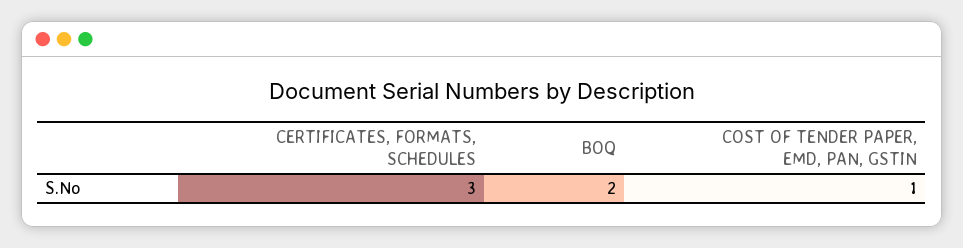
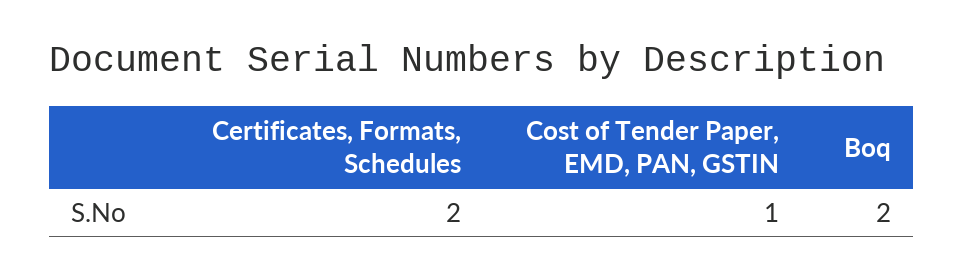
CERTIFICATES, FORMATS, SCHEDULES: 3 -> 2

